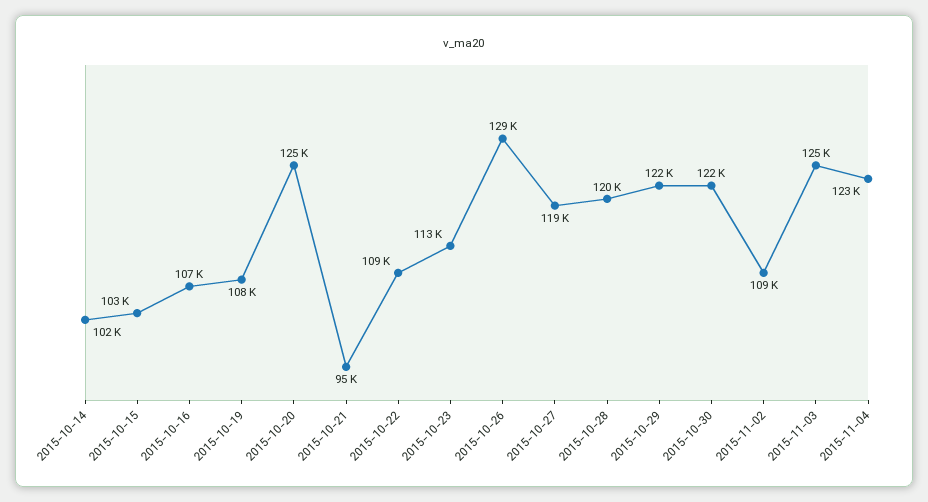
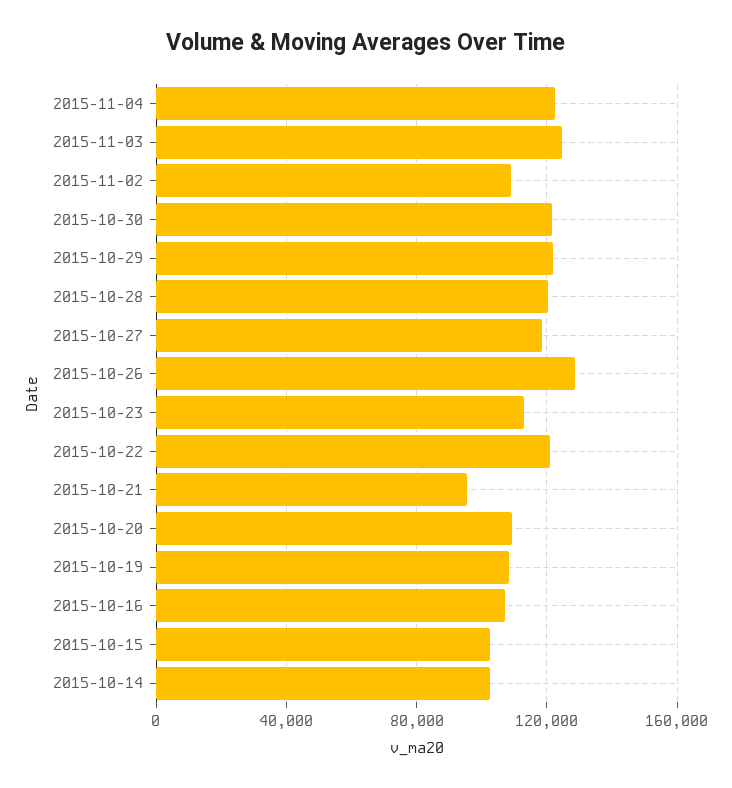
2015-10-20: 125000 -> 110000
2015-10-22: 109000 -> 120000

